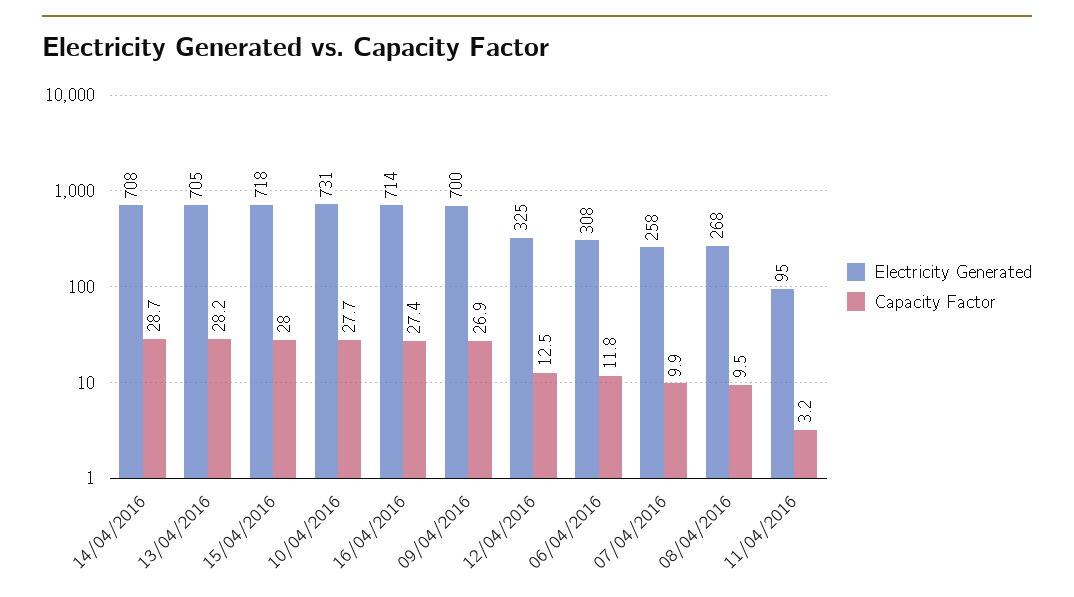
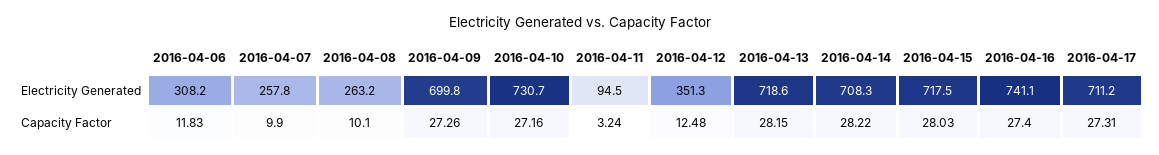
Capacity Factor, 14/04/2016: 28.7 -> 28.22
Electricity Generated, 13/04/2016: 705 -> 718.6
Capacity Factor, 10/04/2016: 27.7 -> 27.16
Electricity Generated, 16/04/2016: 714 -> 741.1
Capacity Factor, 09/04/2016: 26.9 -> 27.26
Electricity Generated, 12/04/2016: 325 -> 351.3
Electricity Generated, 08/04/2016: 268 -> 263.2
Capacity Factor, 08/04/2016: 9.5 -> 10.1
Electricity Generated, 2016-04-17: none -> 711.2
Capacity Factor, 2016-04-17: none -> 27.31

